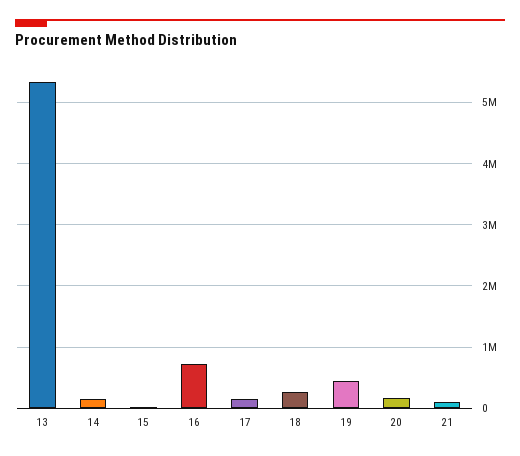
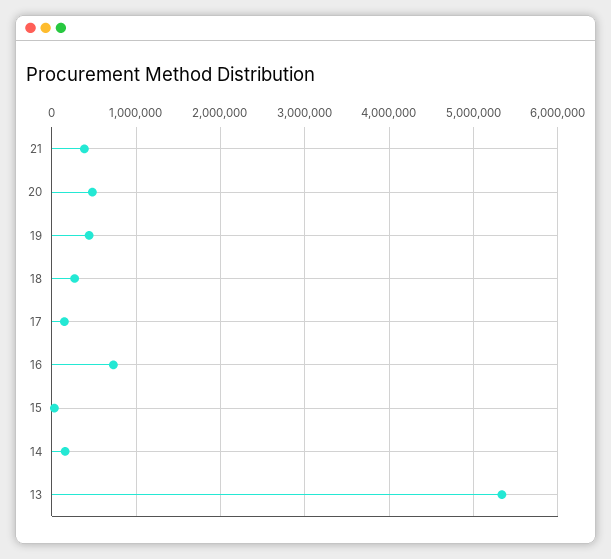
20: 200000 -> 500000
21: 100000 -> 400000

